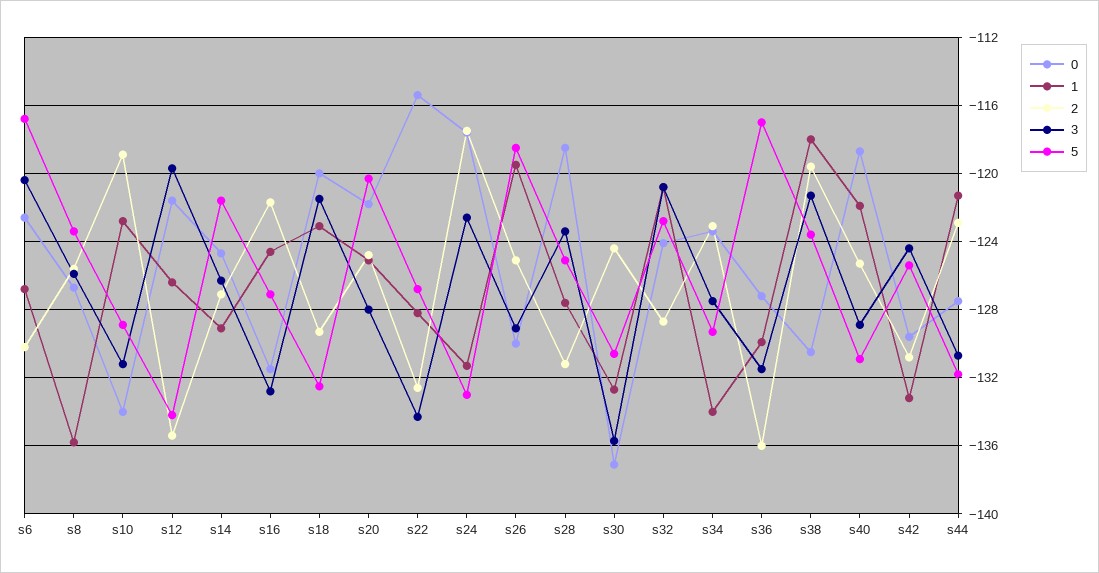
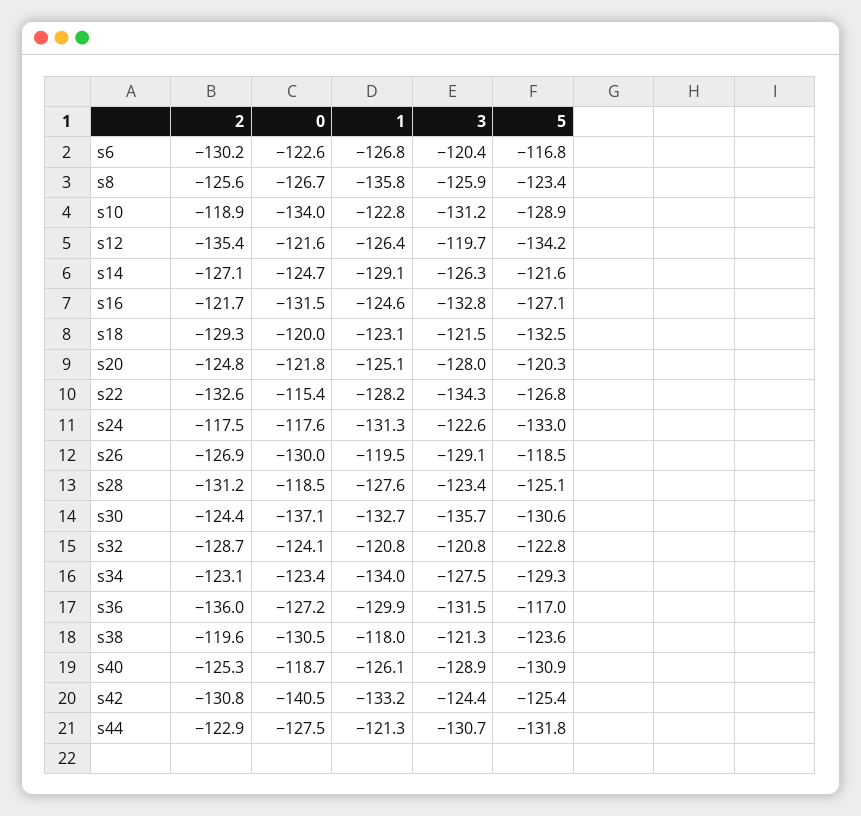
2, s26: -125 -> -126.9
1, s40: -122 -> -126.1
0, s42: -129.5 -> -140.5

